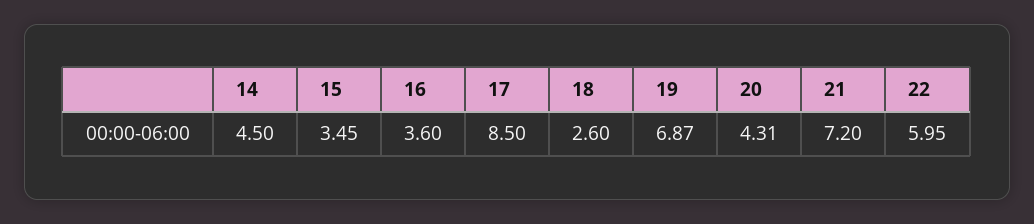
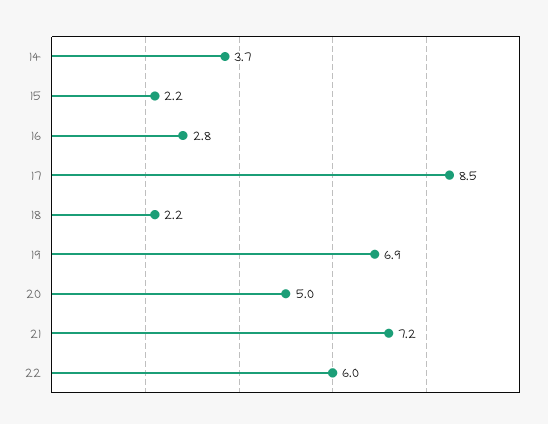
14: 4.5 -> 3.7
15: 3.45 -> 2.2
16: 3.6 -> 2.8
18: 2.6 -> 2.2
20: 4.31 -> 5

